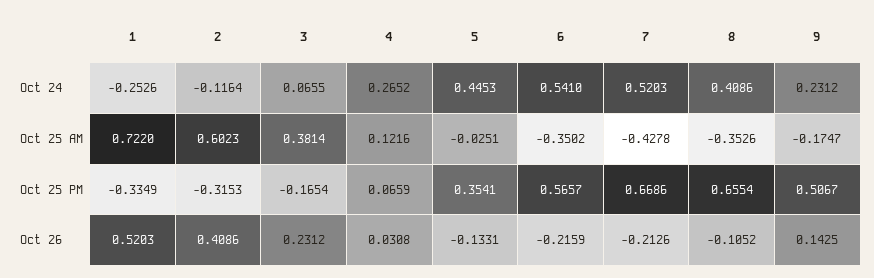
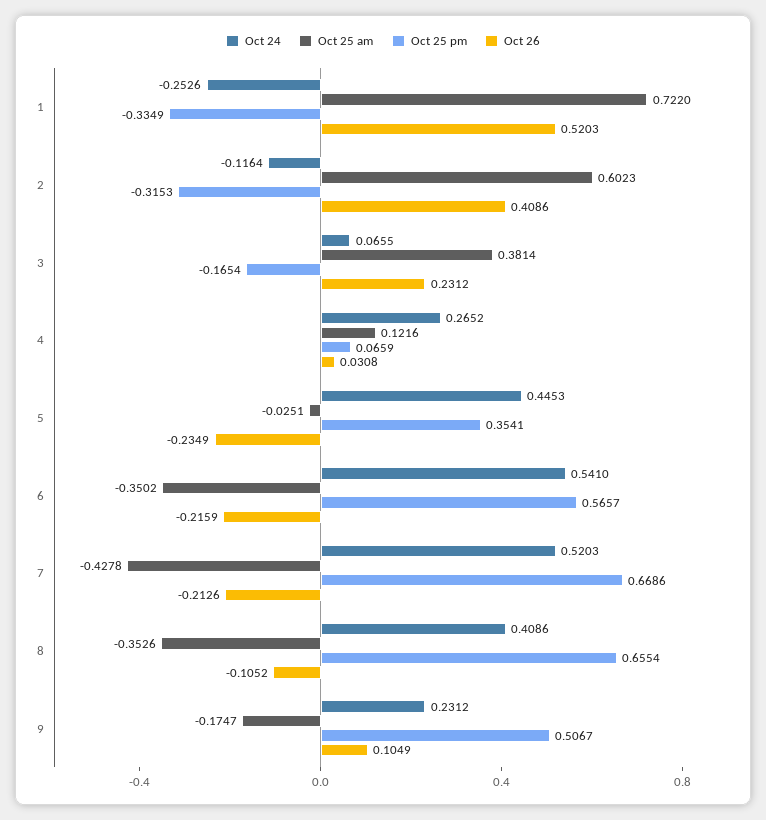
Oct 26, 5: -0.1331 -> -0.2349
Oct 26, 9: 0.1425 -> 0.1049

